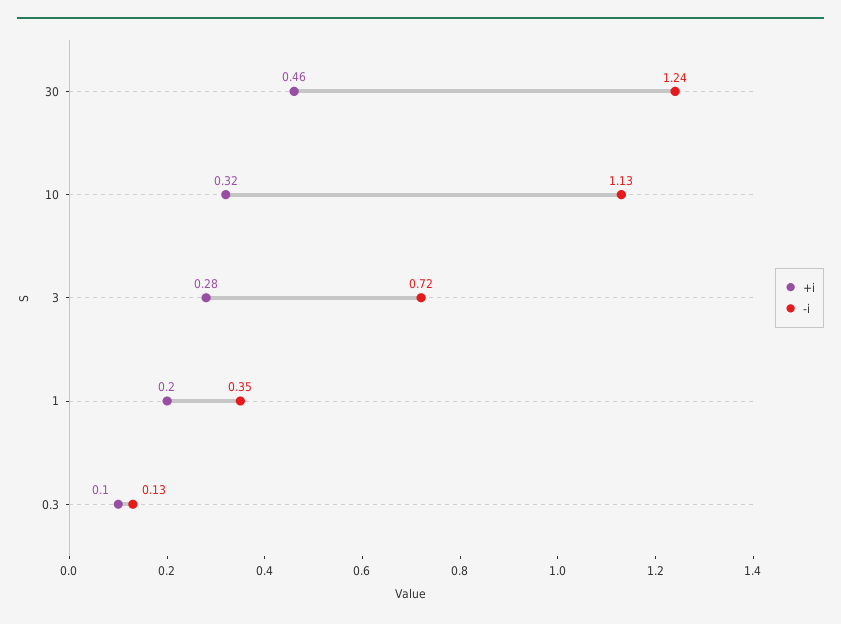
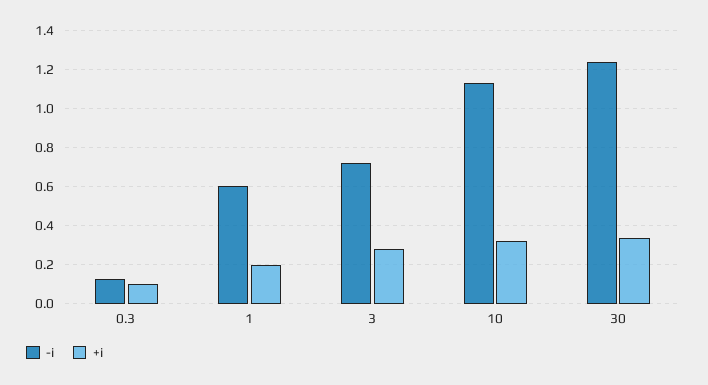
+i, 30: 0.46 -> 0.35
-i, 1: 0.35 -> 0.6

